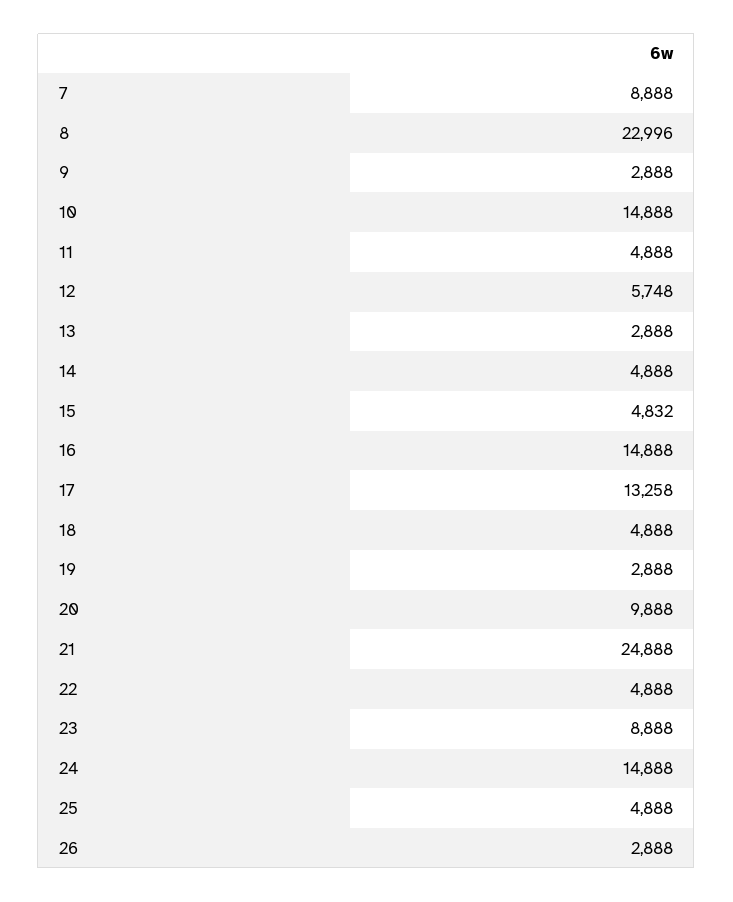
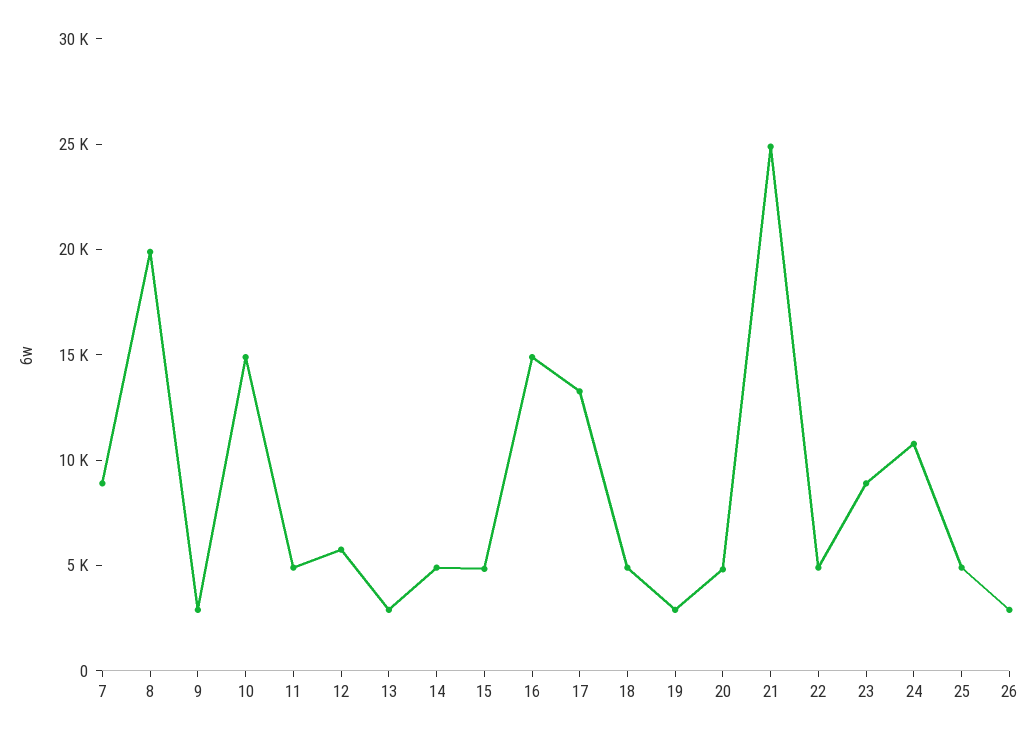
8: 22996 -> 20000
20: 9888 -> 5000
24: 14888 -> 11000

